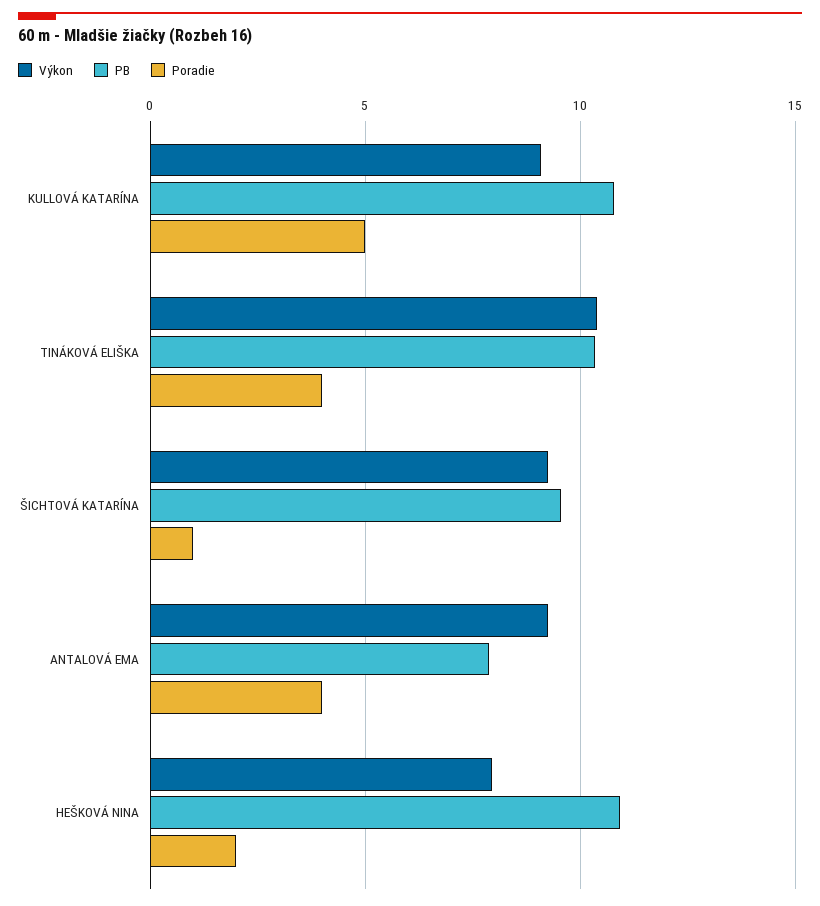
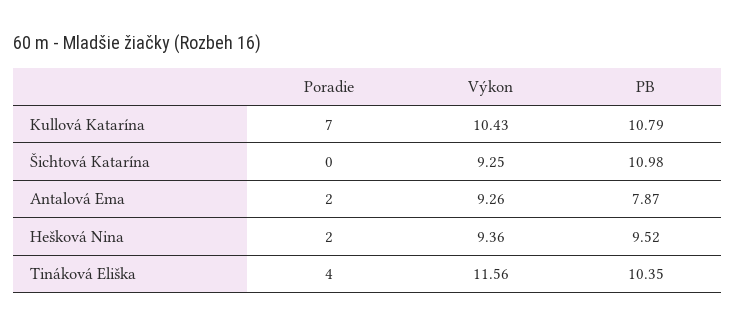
Výkon, KULLOVÁ KATARÍNA: 9 -> 10.43
Poradie, KULLOVÁ KATARÍNA: 5 -> 7
Výkon, TINÁKOVÁ ELIŠKA: 10.5 -> 11.56
PB, ŠICHTOVÁ KATARÍNA: 9.5 -> 10.98
Poradie, ŠICHTOVÁ KATARÍNA: 1 -> 0
Poradie, ANTALOVÁ EMA: 4 -> 2
Výkon, HEŠKOVÁ NINA: 8 -> 9.36
PB, HEŠKOVÁ NINA: 11 -> 9.52

